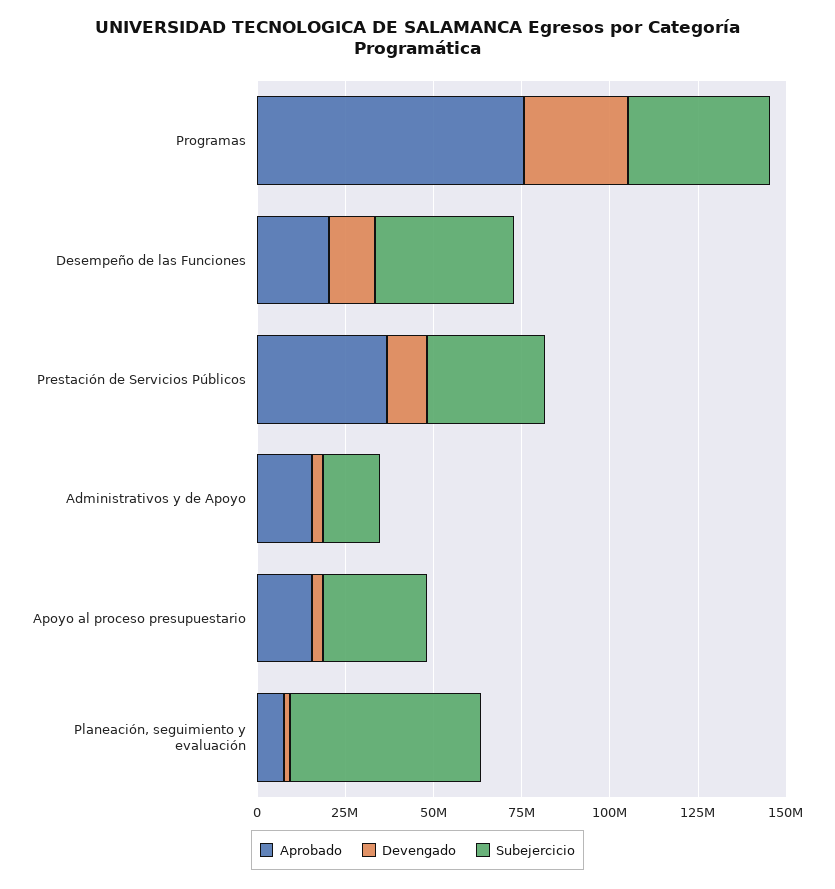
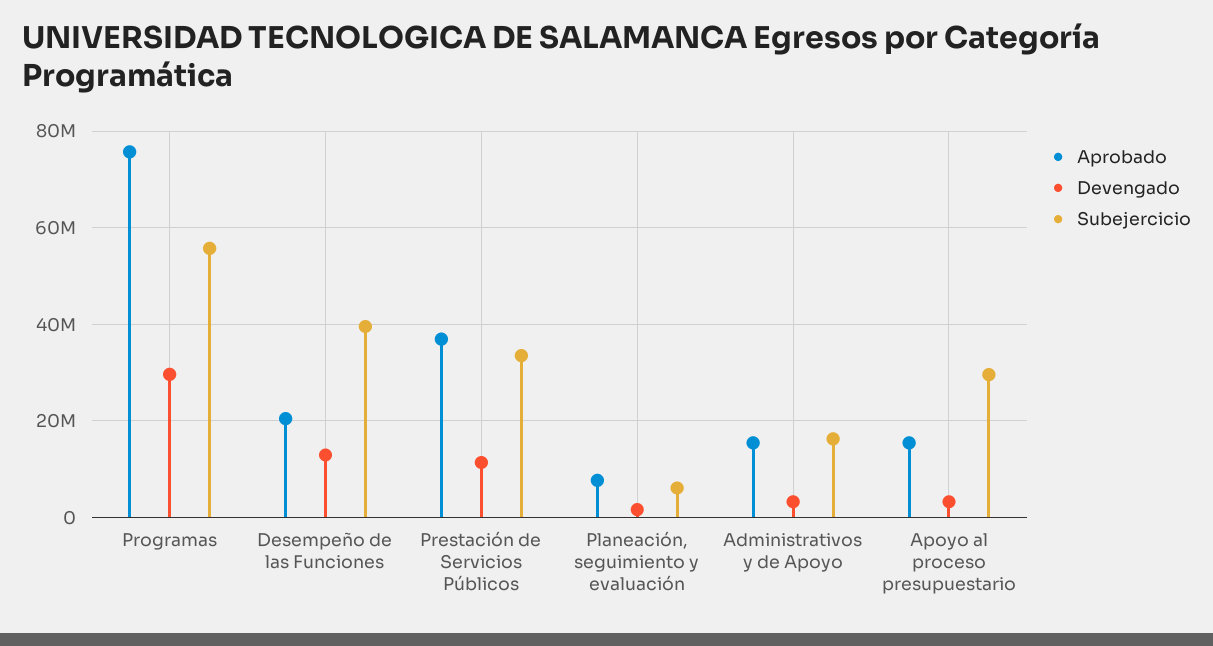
Subejercicio, Programas: 40000000 -> 56000000
Subejercicio, Planeación, seguimiento y evaluación: 55000000 -> 6000000

